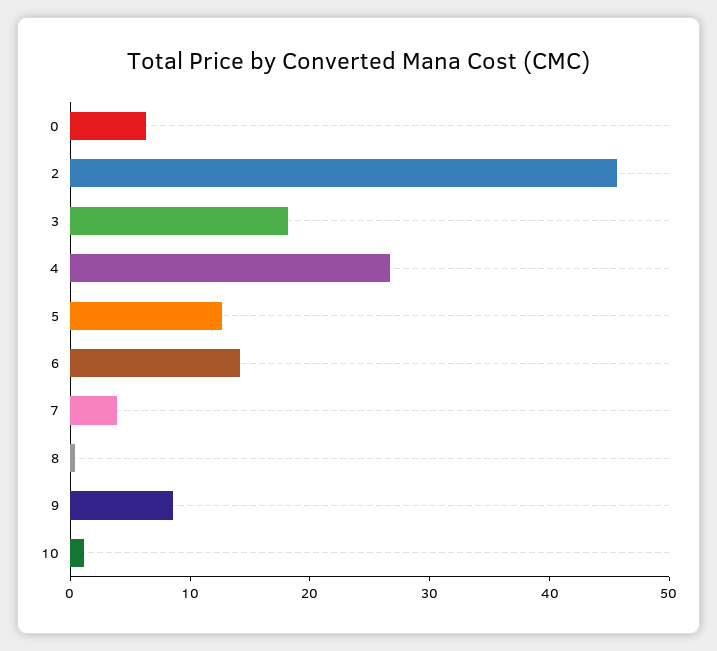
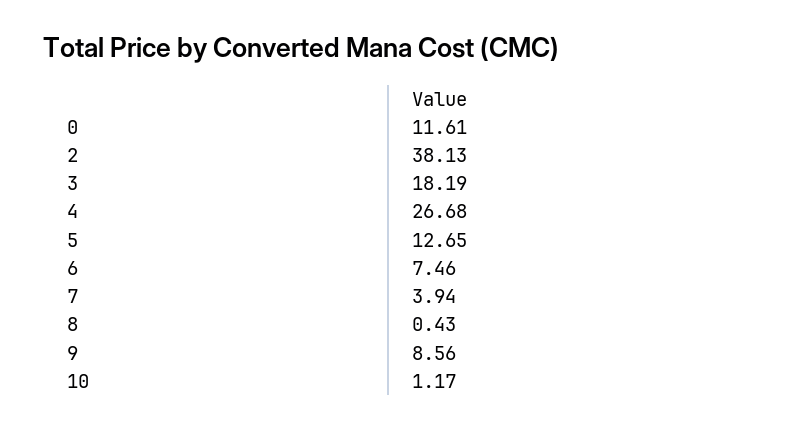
0: 6 -> 11.61
2: 46 -> 38.13
6: 14 -> 7.46

